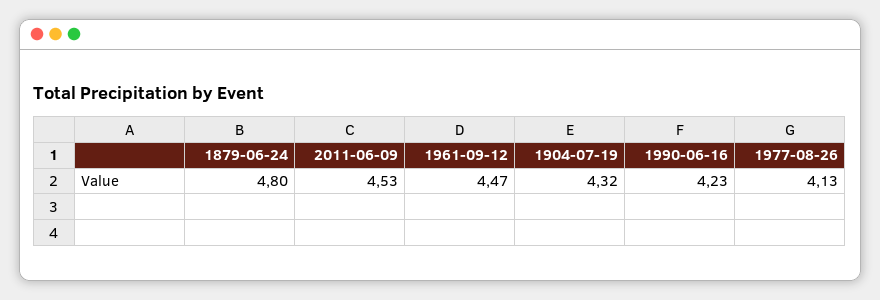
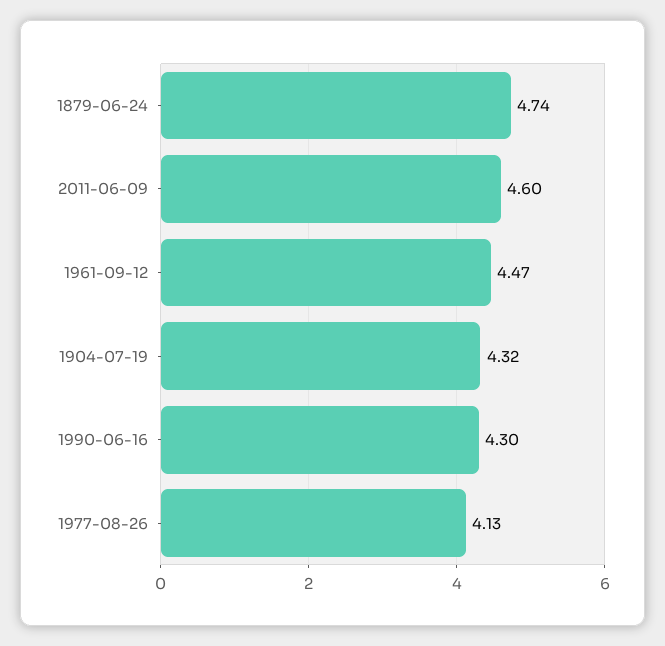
1879-06-24: 4.8 -> 4.74
2011-06-09: 4.53 -> 4.6
1990-06-16: 4.23 -> 4.3

